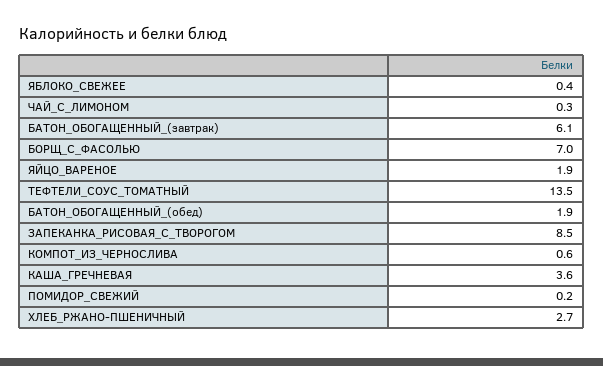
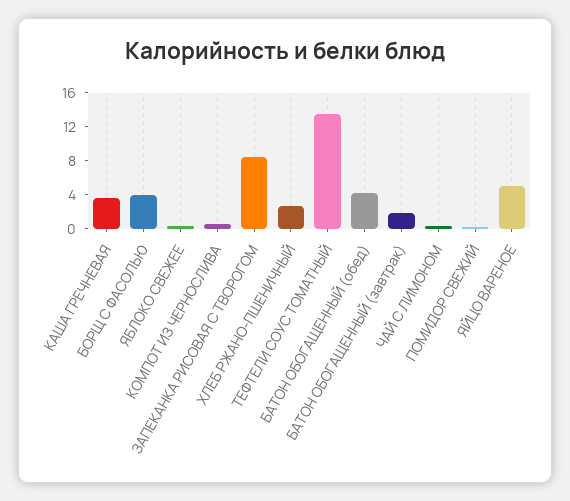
БАТОН_ОБОГАЩЕННЫЙ_(завтрак): 6.1 -> 2
БОРЩ_С_ФАСОЛЬЮ: 7 -> 4
ЯЙЦО_ВАРЕНОЕ: 1.9 -> 5
БАТОН_ОБОГАЩЕННЫЙ_(обед): 1.9 -> 4

